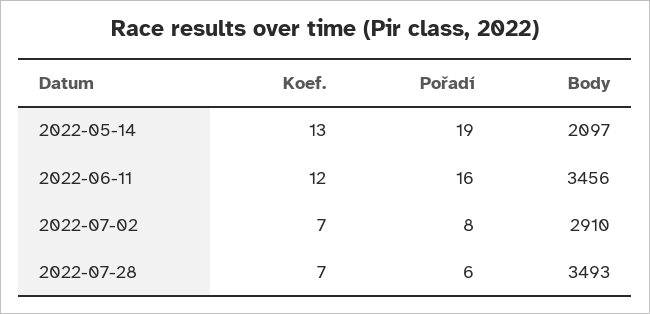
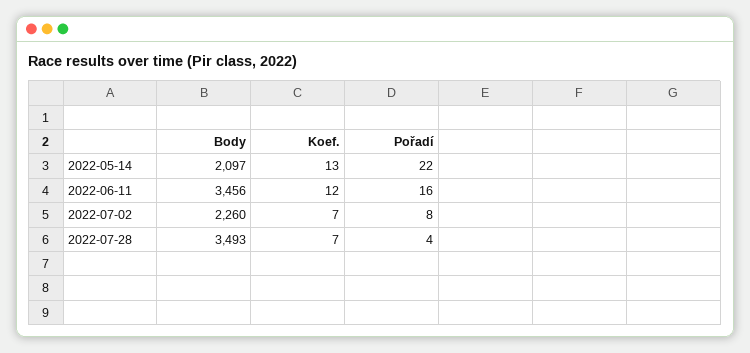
Pořadí, 2022-05-14: 19 -> 22
Body, 2022-07-02: 2910 -> 2260
Pořadí, 2022-07-28: 6 -> 4

